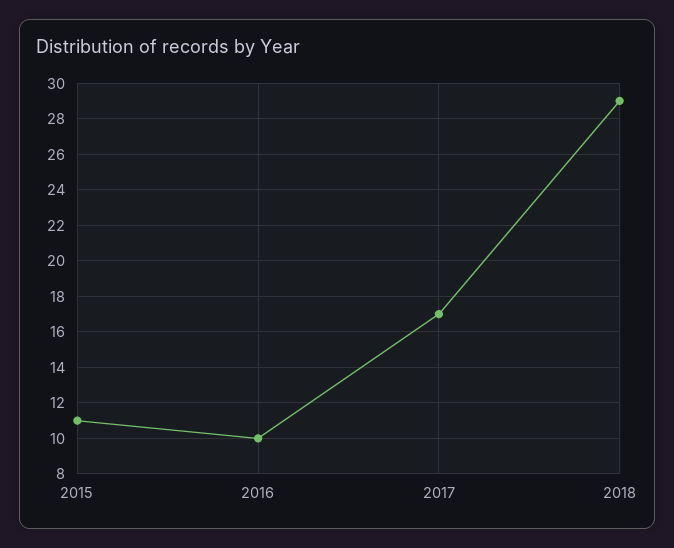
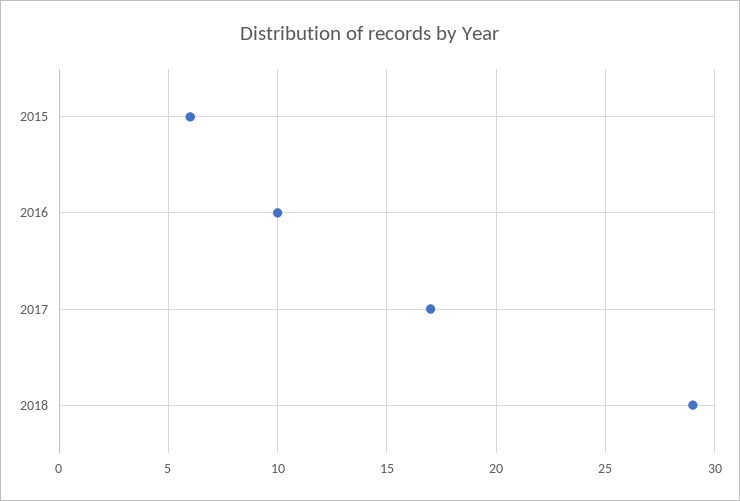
2015: 11 -> 6

